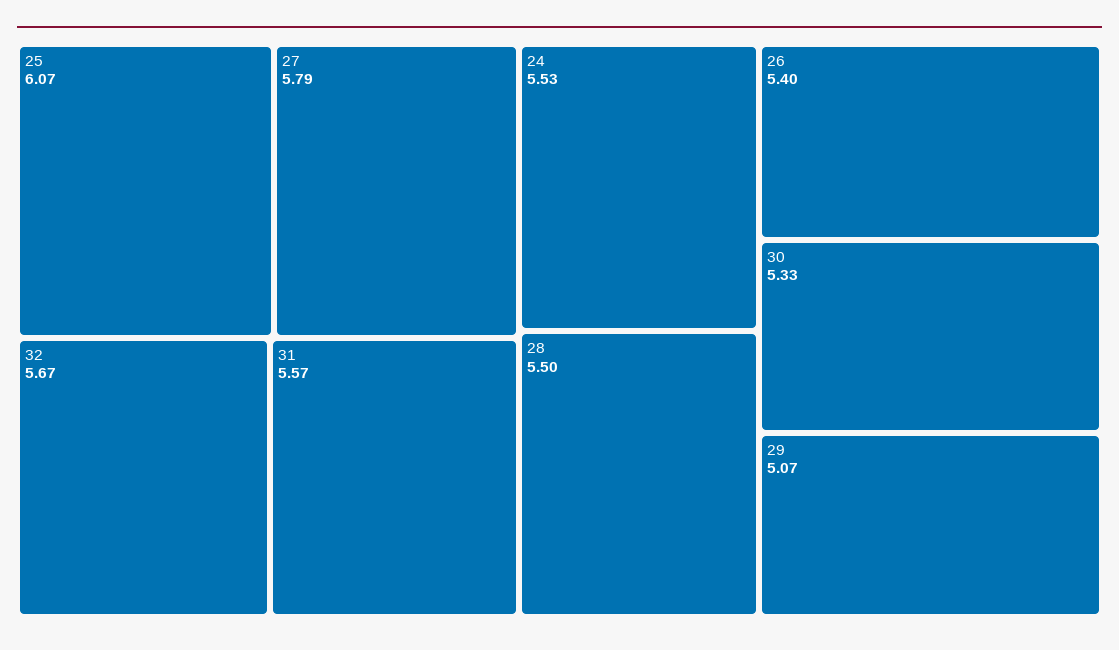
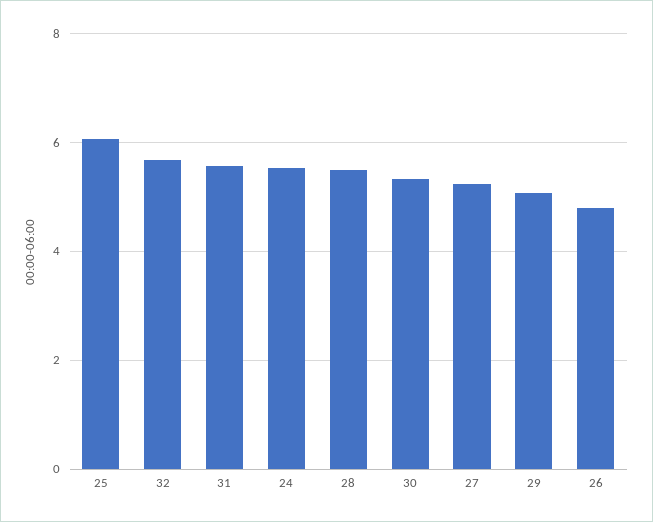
27: 5.79 -> 5.2
26: 5.4 -> 4.8

